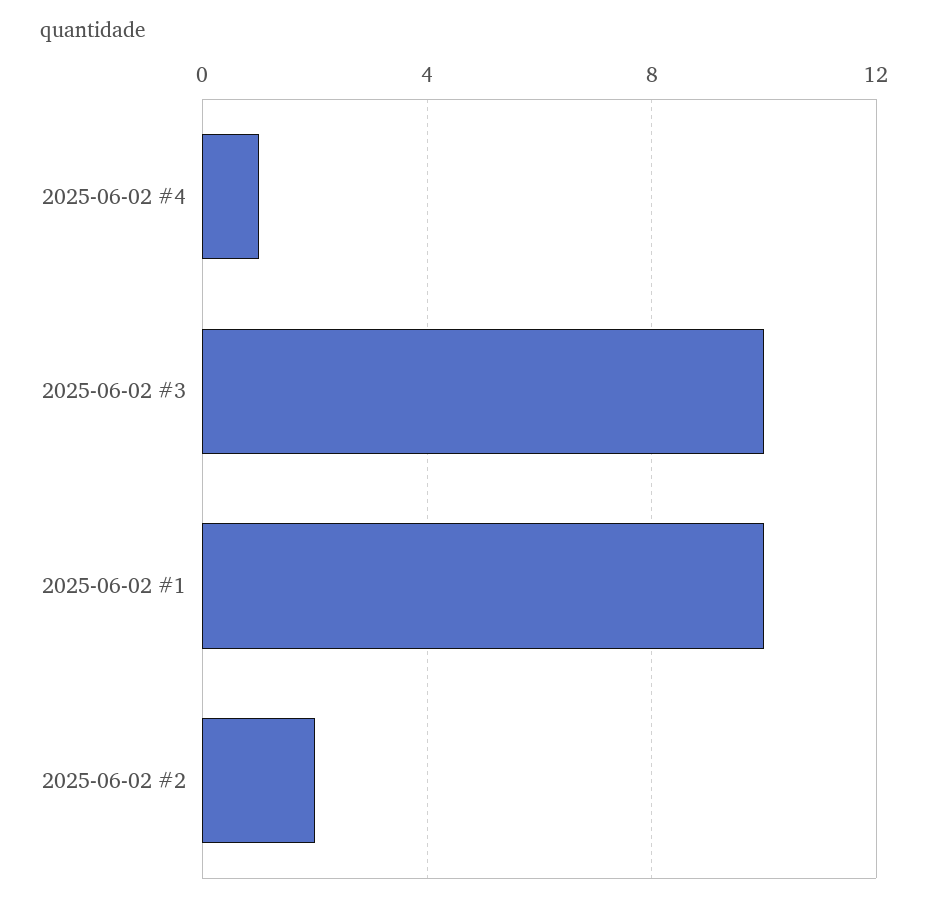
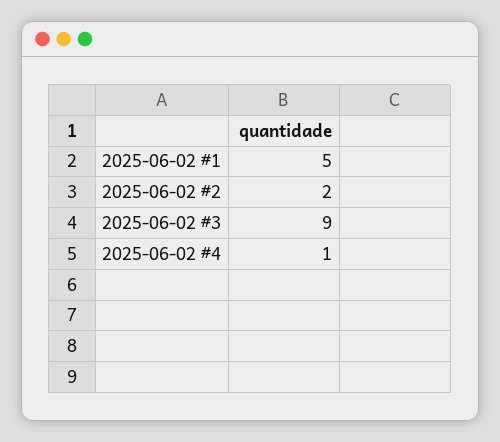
2025-06-02 #3: 10 -> 9
2025-06-02 #1: 10 -> 5

